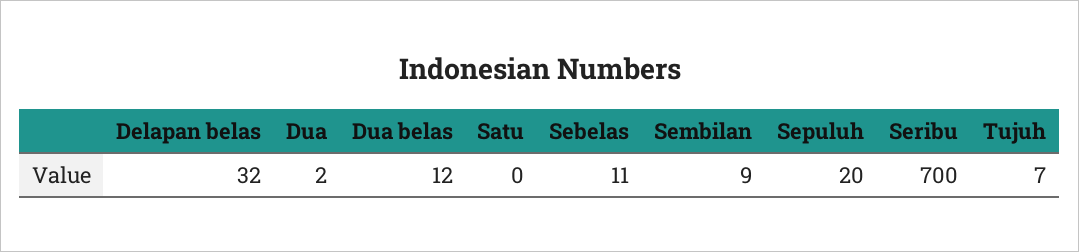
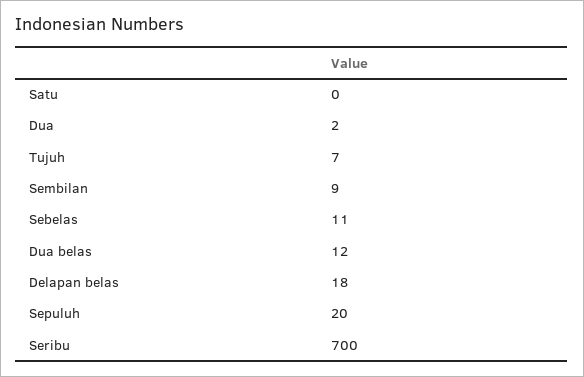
Delapan belas: 32 -> 18

